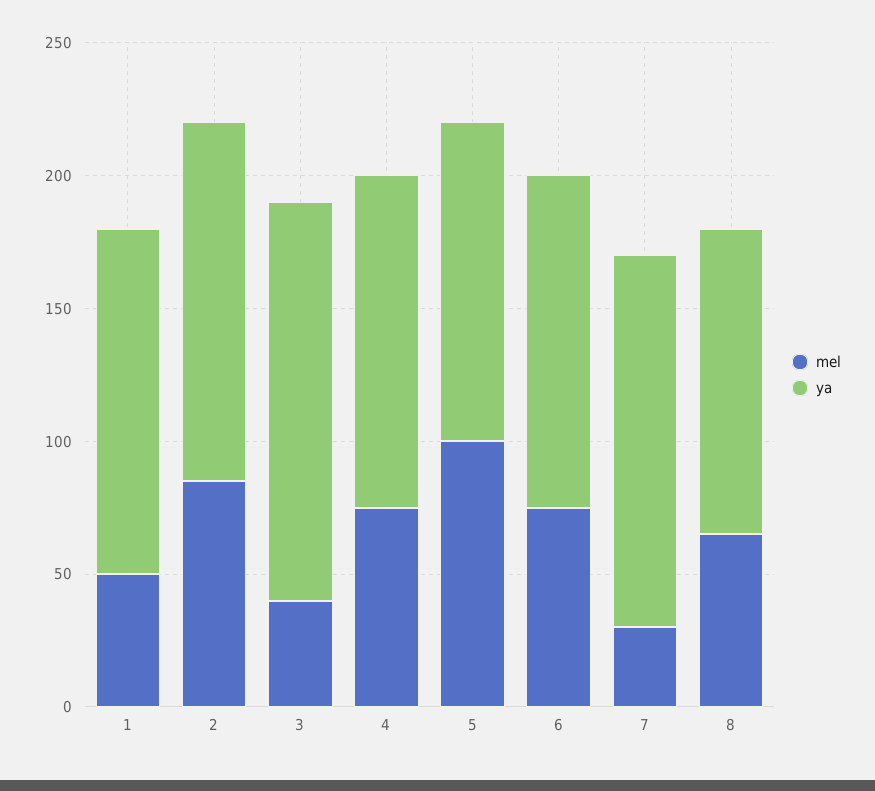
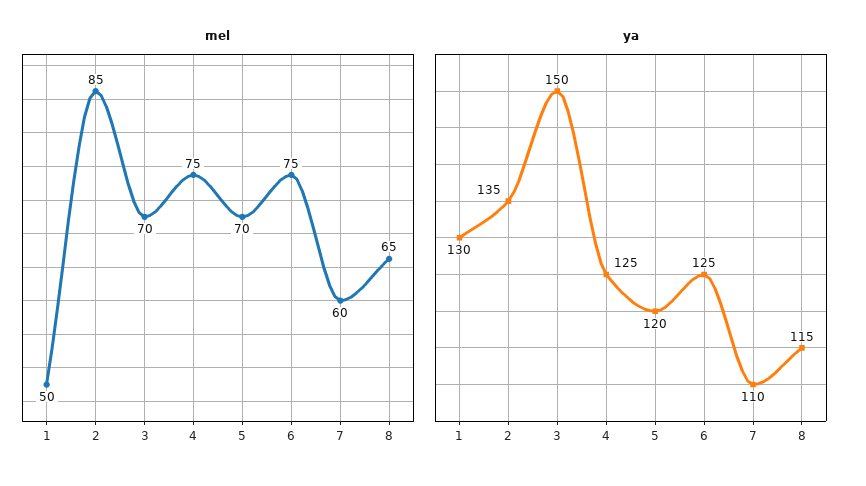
mel, 3: 40 -> 70
mel, 5: 100 -> 70
mel, 7: 30 -> 60
ya, 7: 140 -> 110

